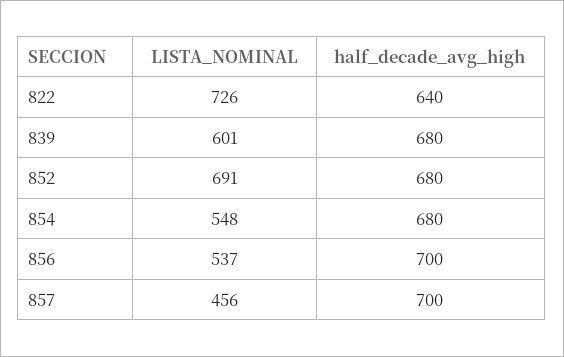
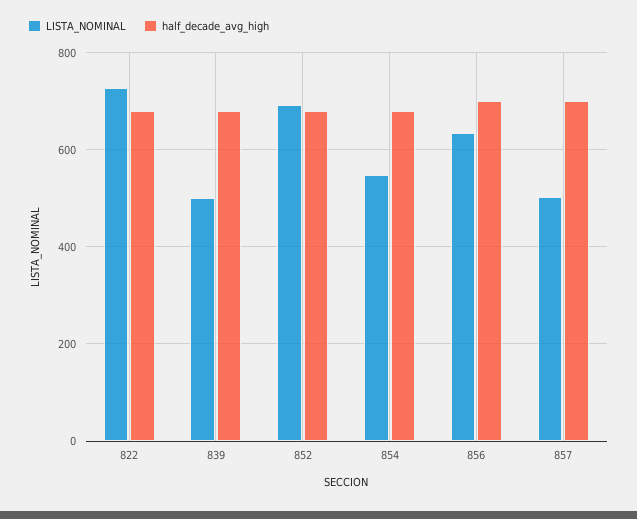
half_decade_avg_high, 822: 640 -> 680
LISTA_NOMINAL, 839: 601 -> 500
LISTA_NOMINAL, 856: 537 -> 640
LISTA_NOMINAL, 857: 456 -> 500

